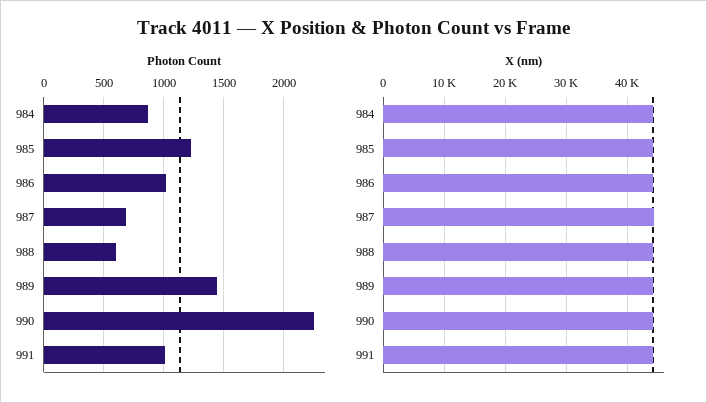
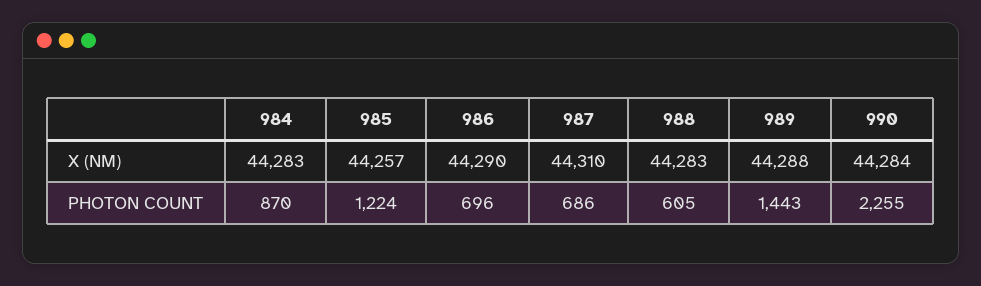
Photon Count, 986: 1000 -> 696
Photon Count, 991: 1000 -> none
X (nm), 991: 44000 -> none

